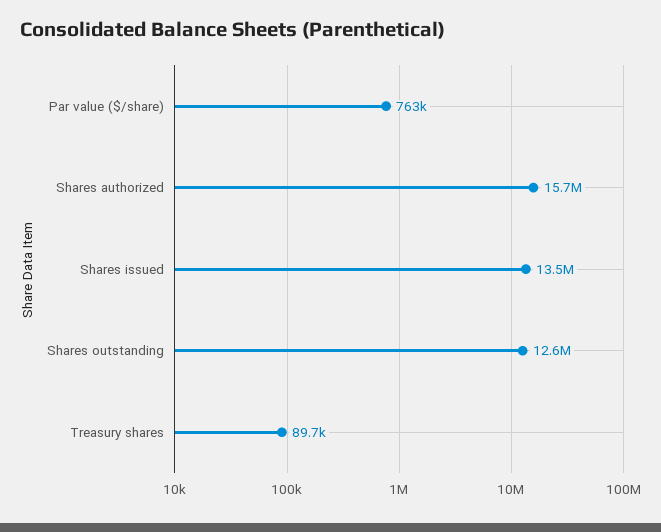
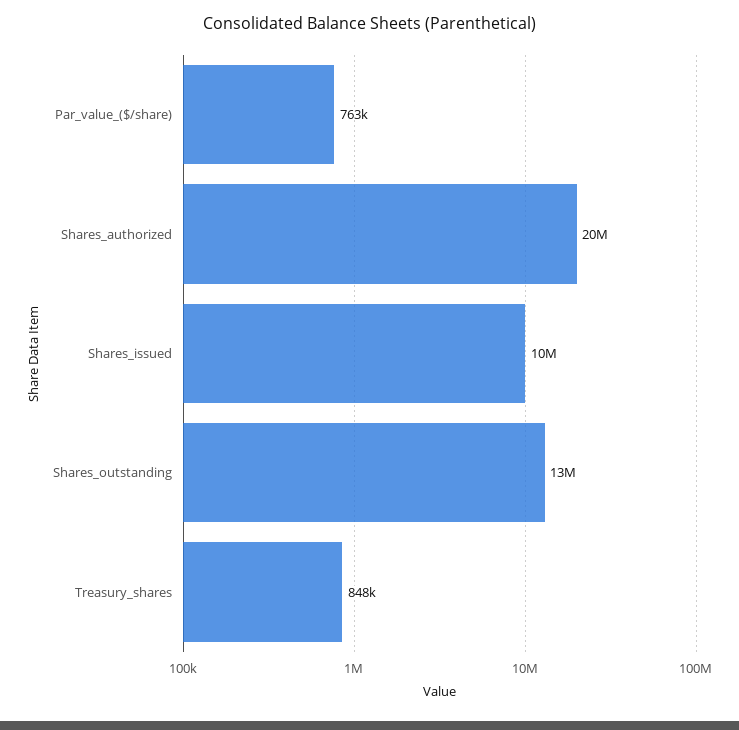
Shares authorized: 15700000 -> 20000000
Shares issued: 13500000 -> 10000000
Treasury shares: 89700 -> 848000

